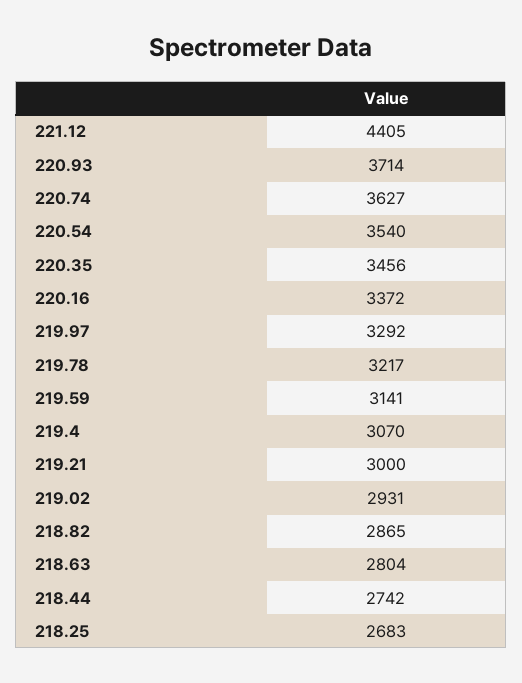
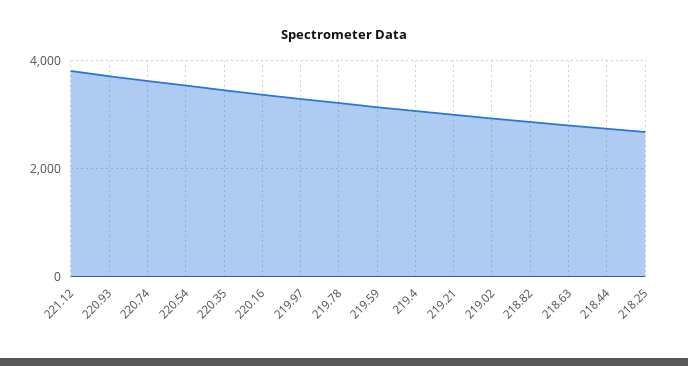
221.12: 4405 -> 3800

